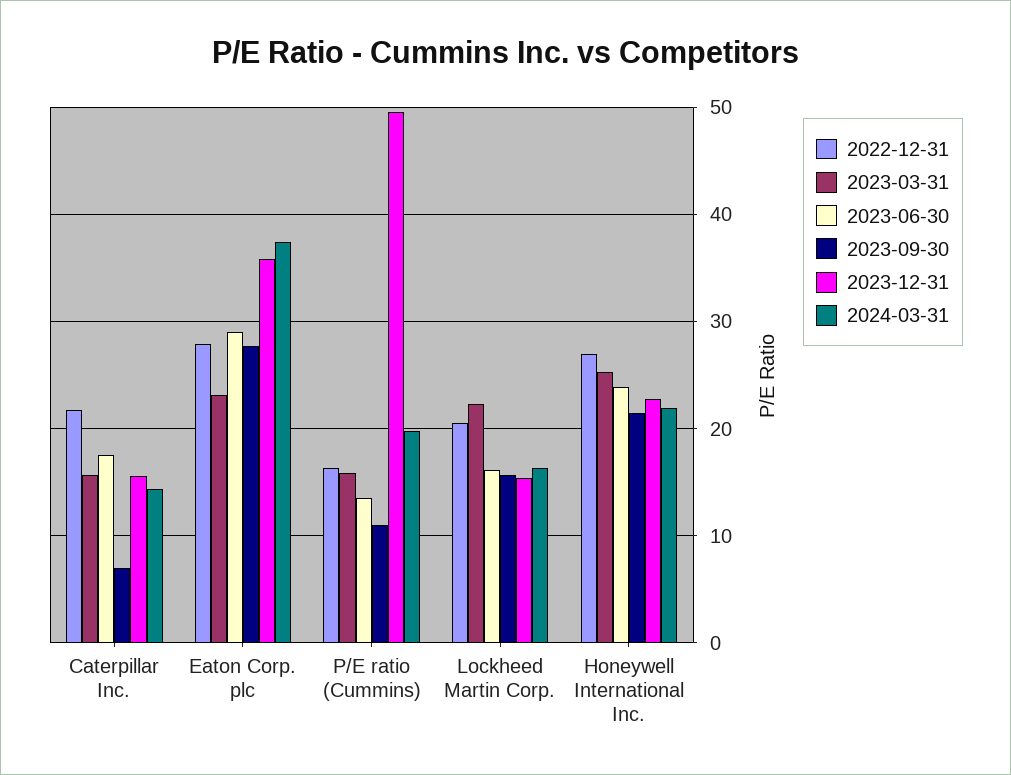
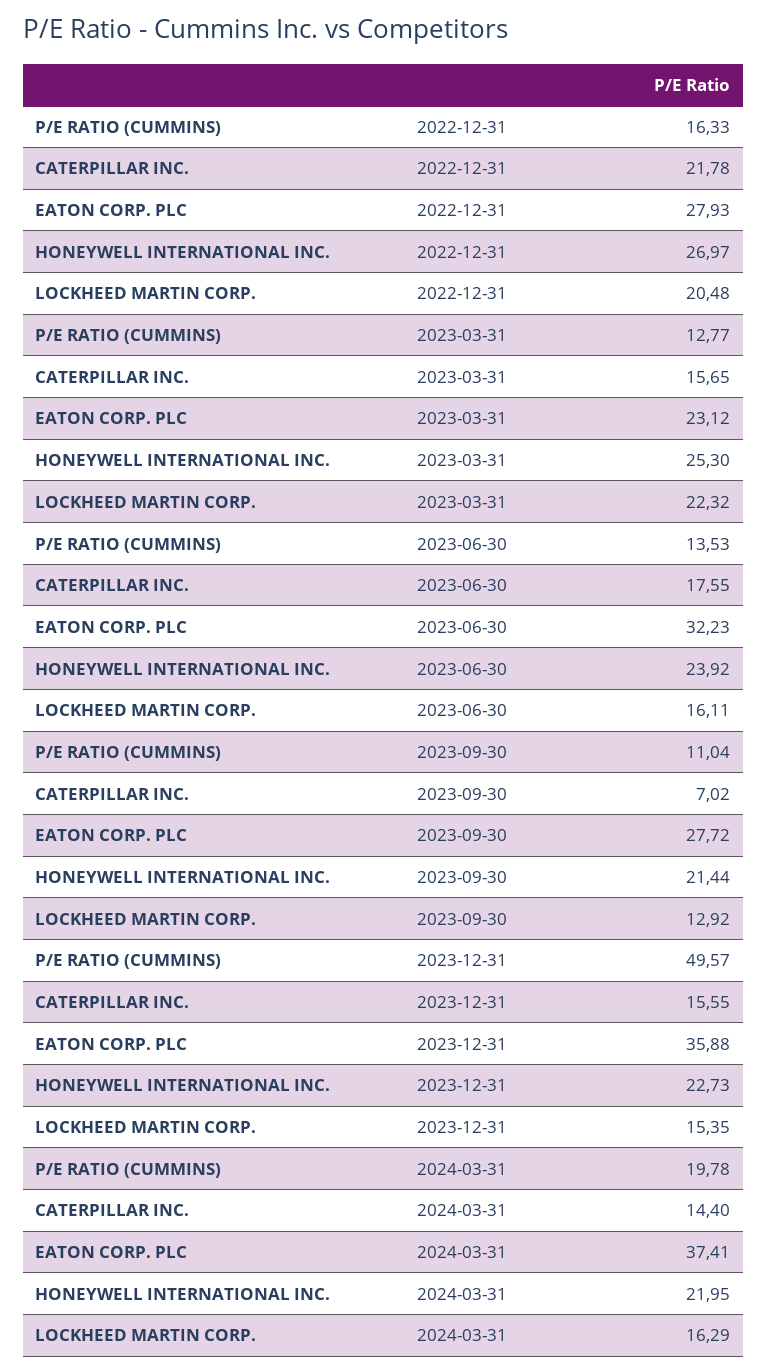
2023-06-30, Eaton Corp. plc: 29 -> 32.23
2023-03-31, P/E ratio (Cummins): 16 -> 12.77
2023-09-30, Lockheed Martin Corp.: 16 -> 12.92

